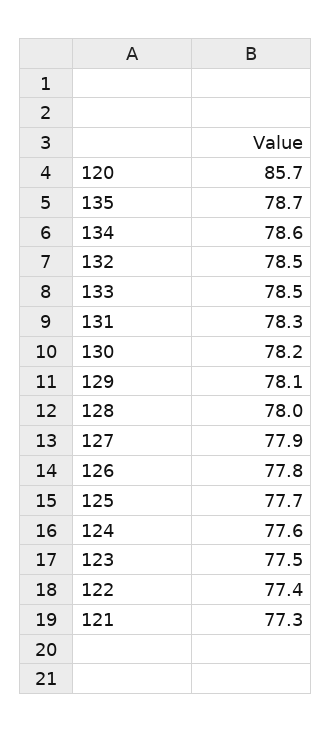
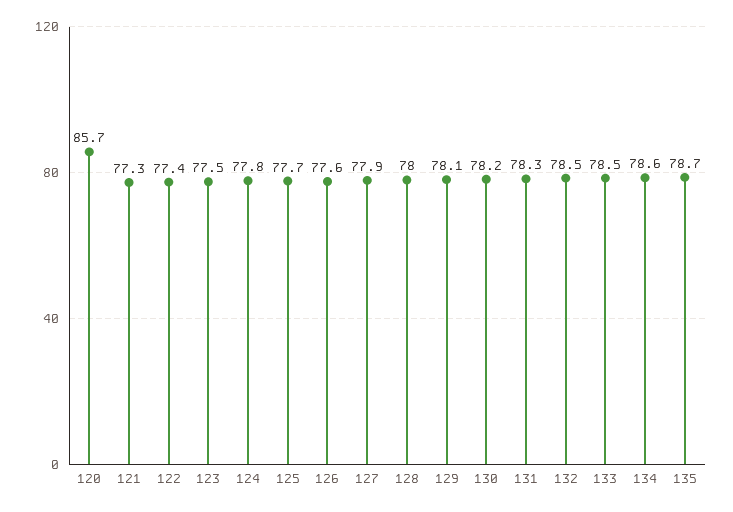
126: 77.8 -> 77.6
124: 77.6 -> 77.8

